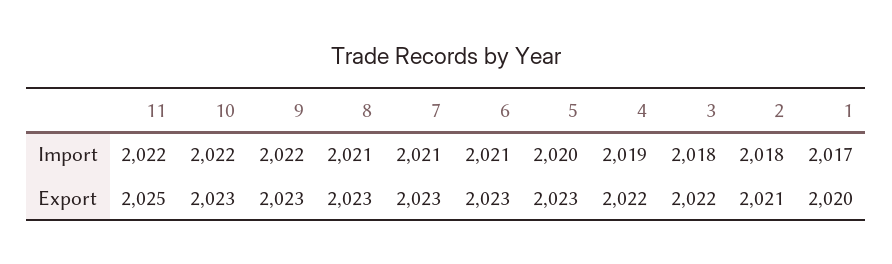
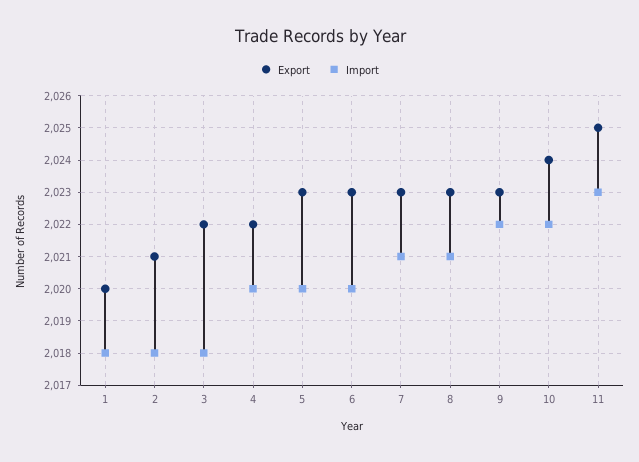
Import, 11: 2022 -> 2023
Import, 6: 2021 -> 2020
Import, 4: 2019 -> 2020
Import, 1: 2017 -> 2018
Export, 10: 2023 -> 2024

